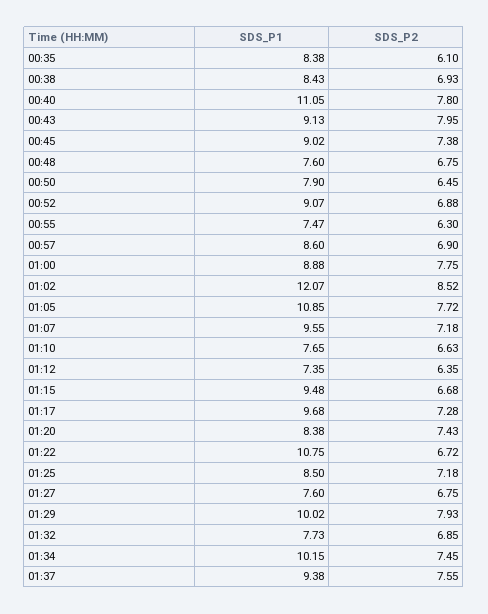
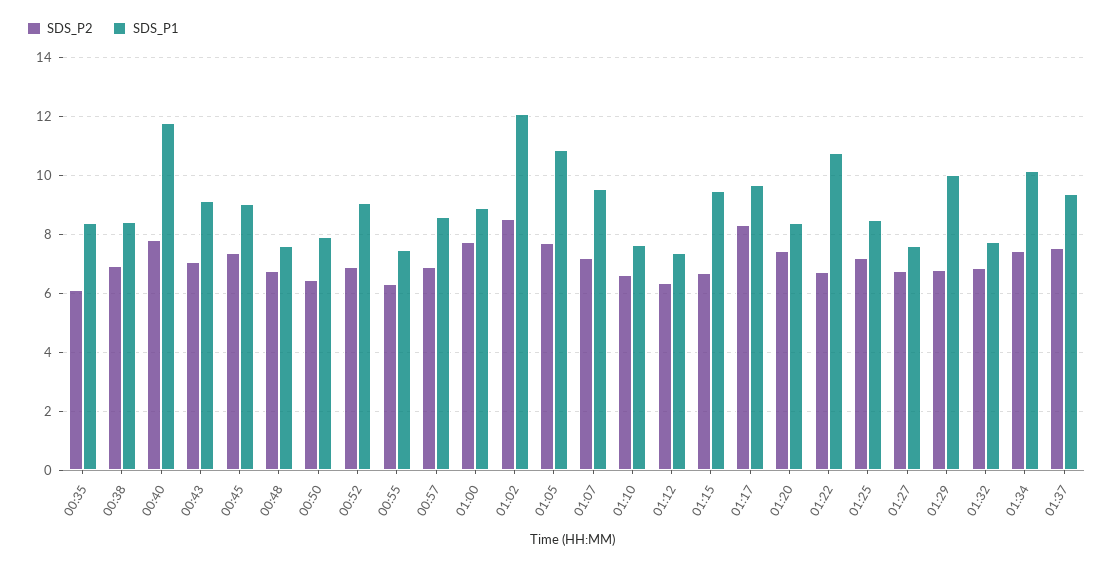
SDS_P1, 00:40: 11.05 -> 11.75
SDS_P2, 00:43: 7.95 -> 7
SDS_P2, 01:17: 7.28 -> 8.25
SDS_P2, 01:29: 7.93 -> 6.75

